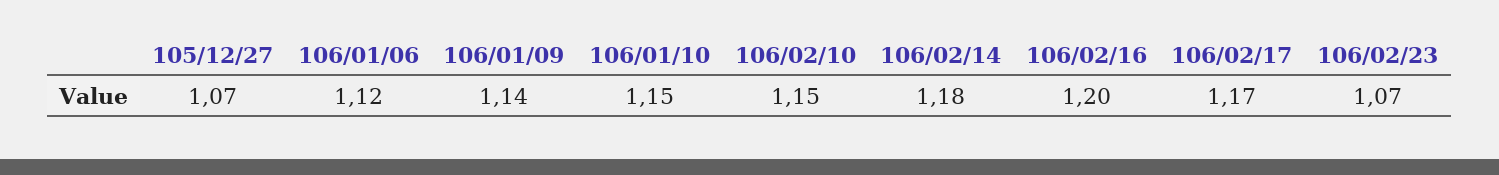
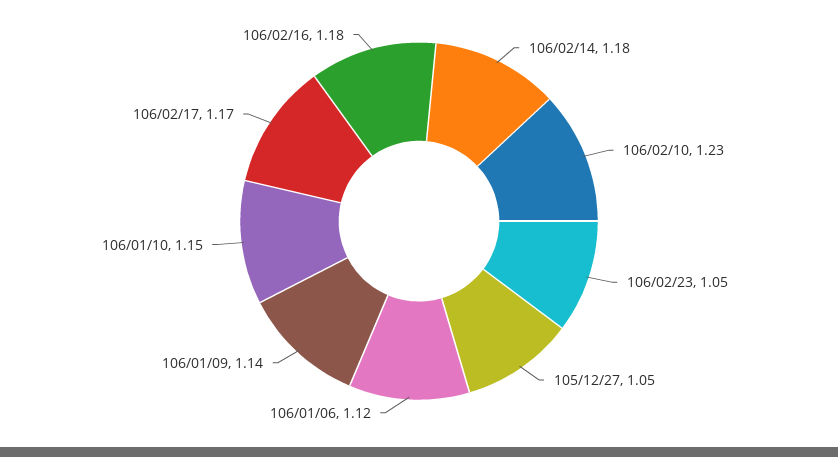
105/12/27: 1.07 -> 1.05
106/02/10: 1.15 -> 1.23
106/02/16: 1.2 -> 1.18
106/02/23: 1.07 -> 1.05

